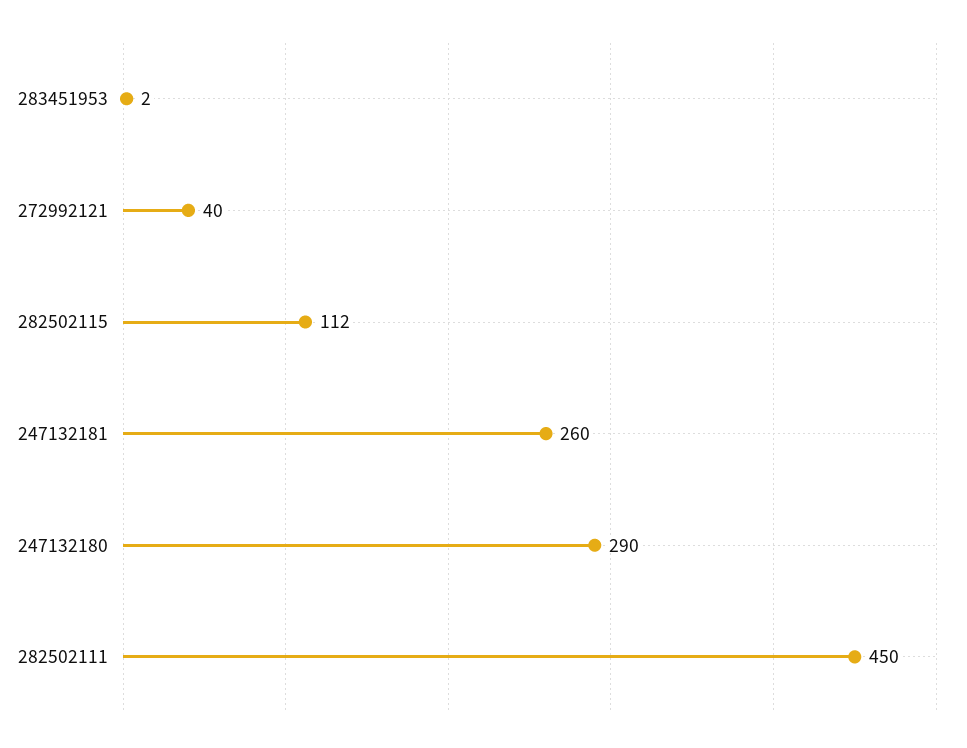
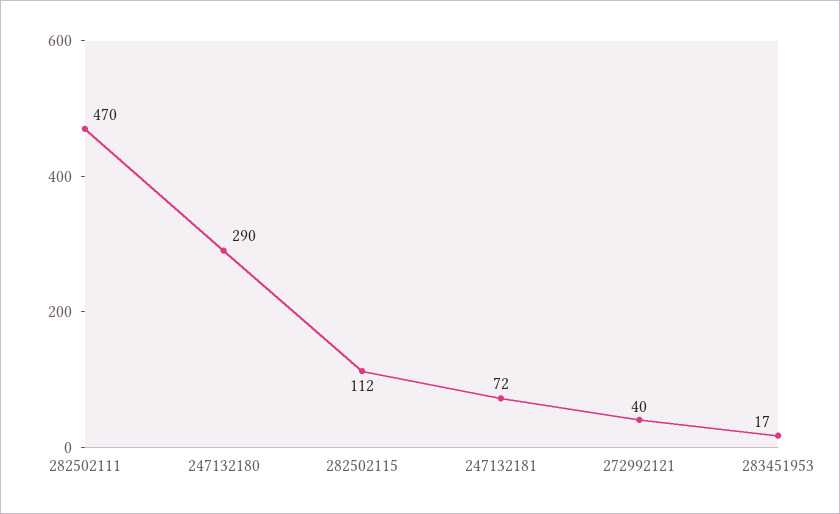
283451953: 2 -> 17
247132181: 260 -> 72
282502111: 450 -> 470

